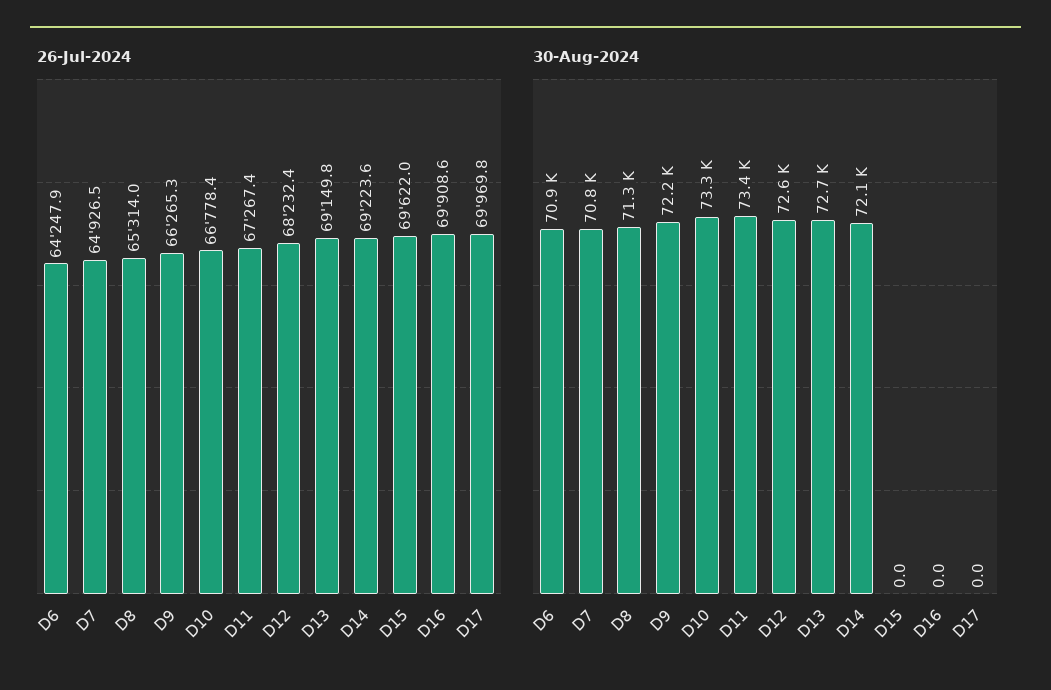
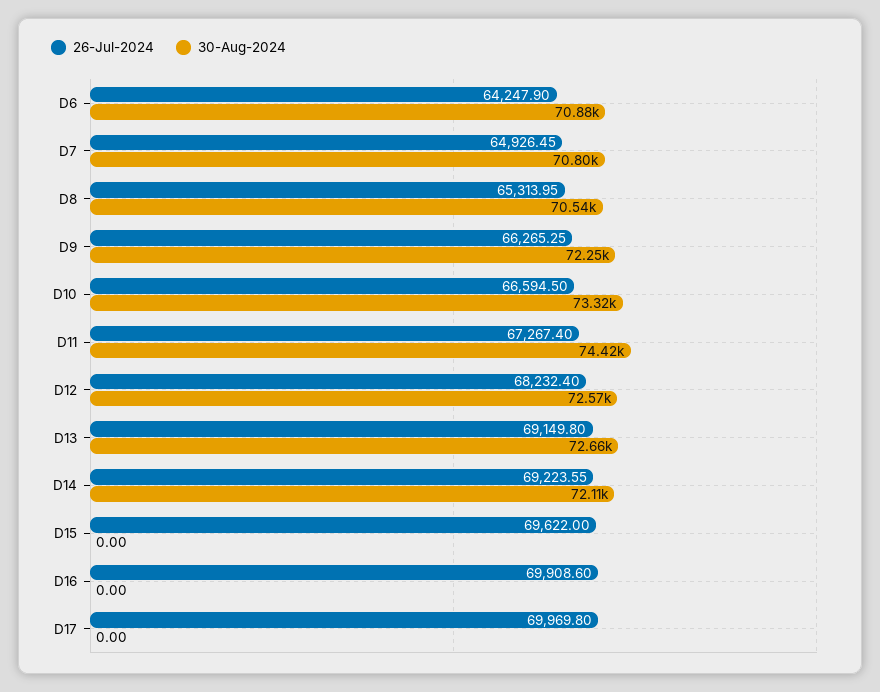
26-Jul-2024, D10: 66778.4 -> 66594.5
30-Aug-2024, D8: 71300 -> 70540
30-Aug-2024, D11: 73400 -> 74420

